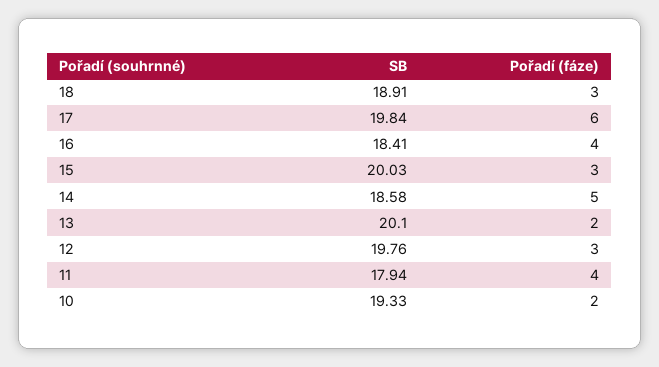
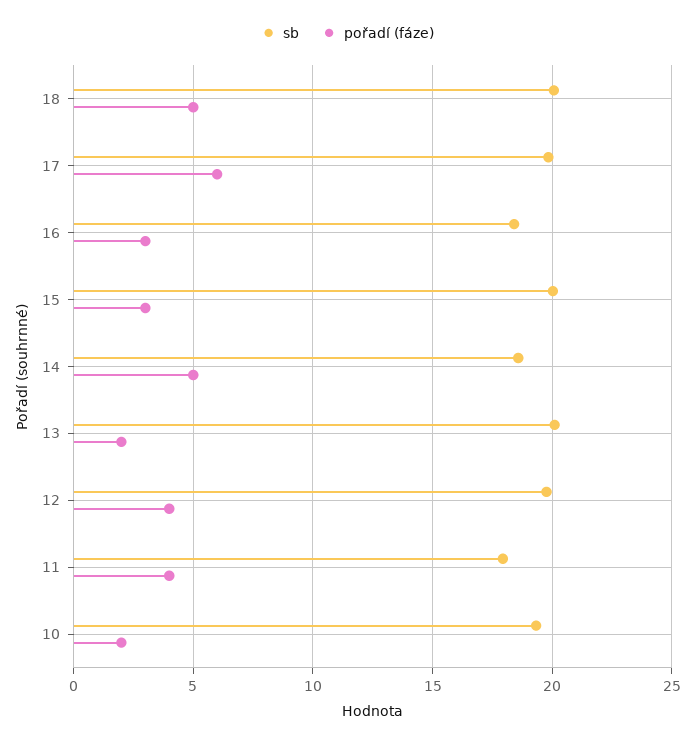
SB, 18: 18.91 -> 20
Pořadí (fáze), 18: 3 -> 5
Pořadí (fáze), 16: 4 -> 3
Pořadí (fáze), 12: 3 -> 4

